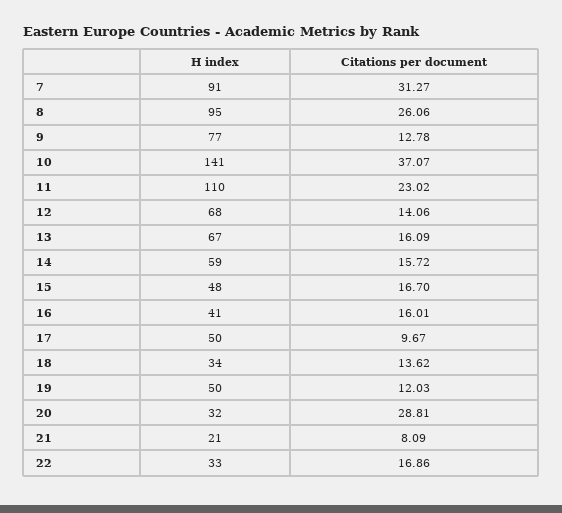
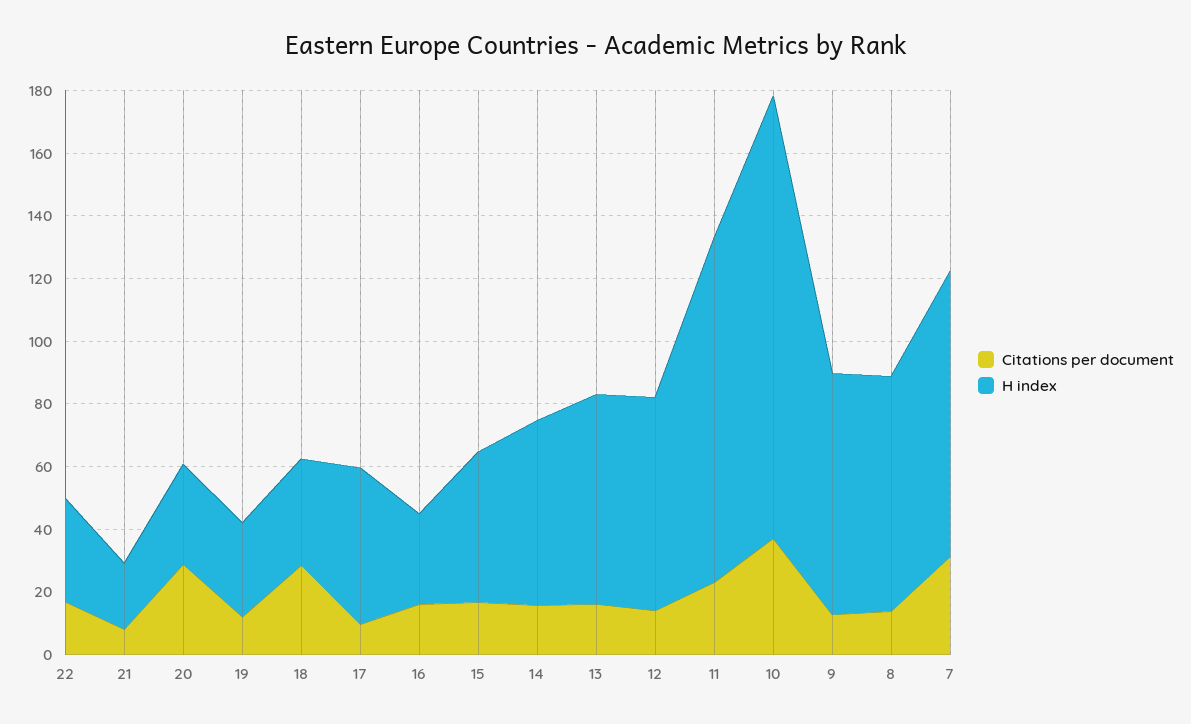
H index, 8: 95 -> 75
Citations per document, 8: 26.06 -> 15
H index, 16: 41 -> 30
Citations per document, 18: 13.62 -> 30
H index, 19: 50 -> 30

